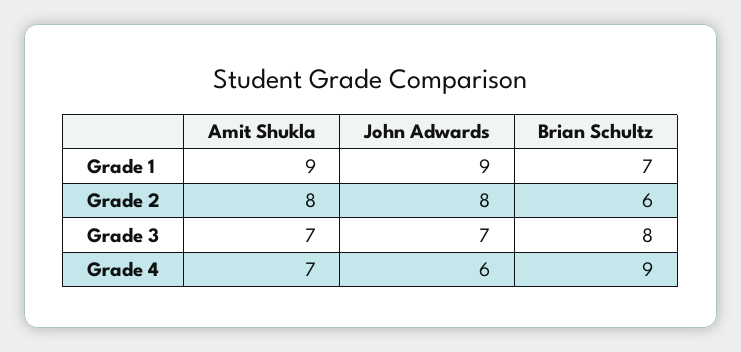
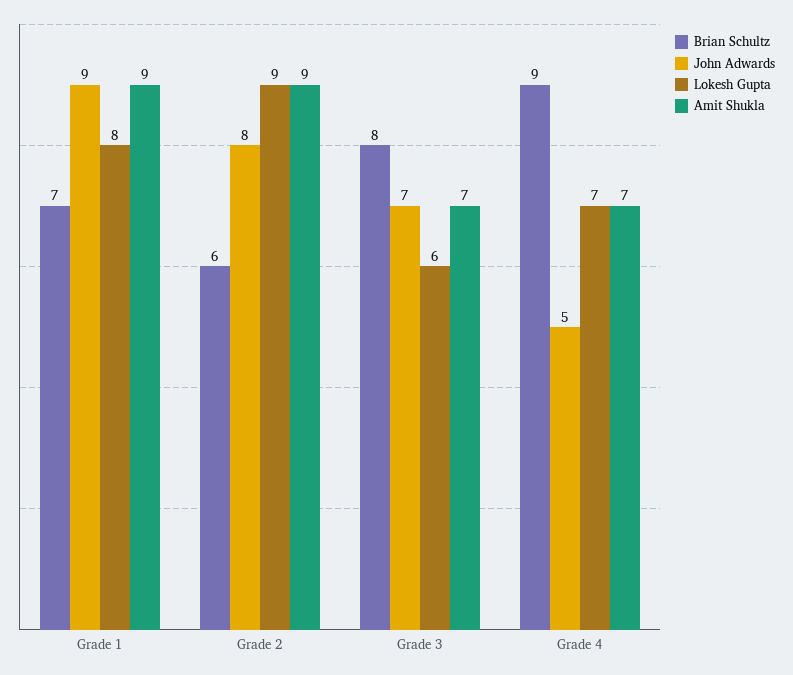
Amit Shukla, Grade 2: 8 -> 9
John Adwards, Grade 4: 6 -> 5
Lokesh Gupta, Grade 1: none -> 8
Lokesh Gupta, Grade 2: none -> 9
Lokesh Gupta, Grade 3: none -> 6
Lokesh Gupta, Grade 4: none -> 7

